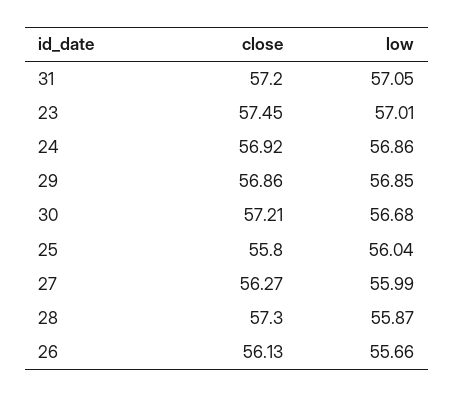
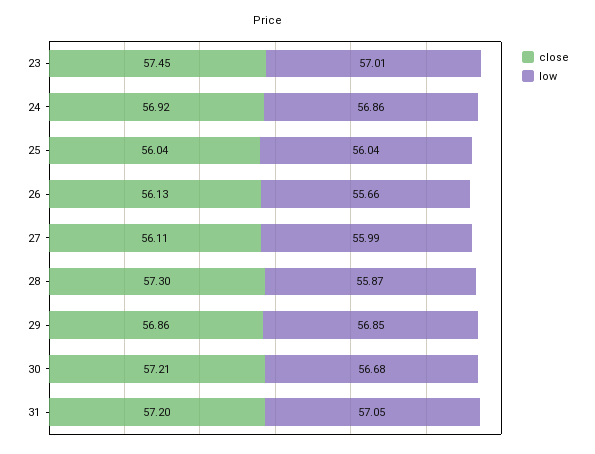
close, 25: 55.8 -> 56.04
close, 27: 56.27 -> 56.11

